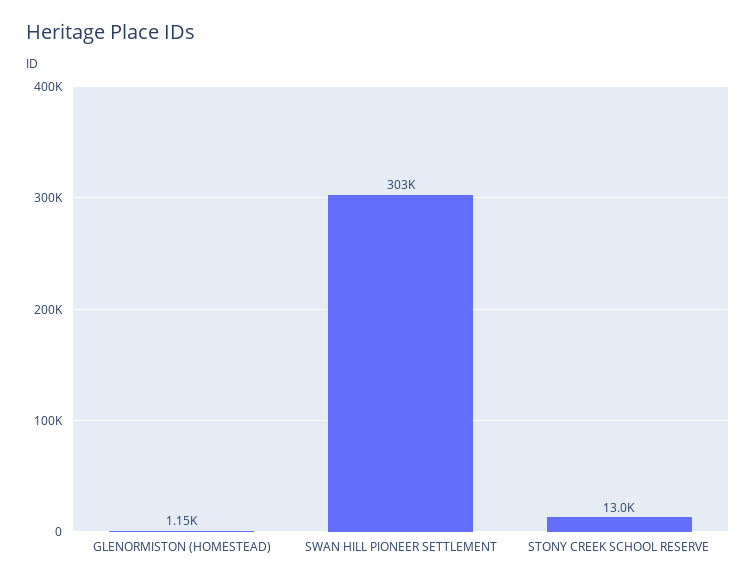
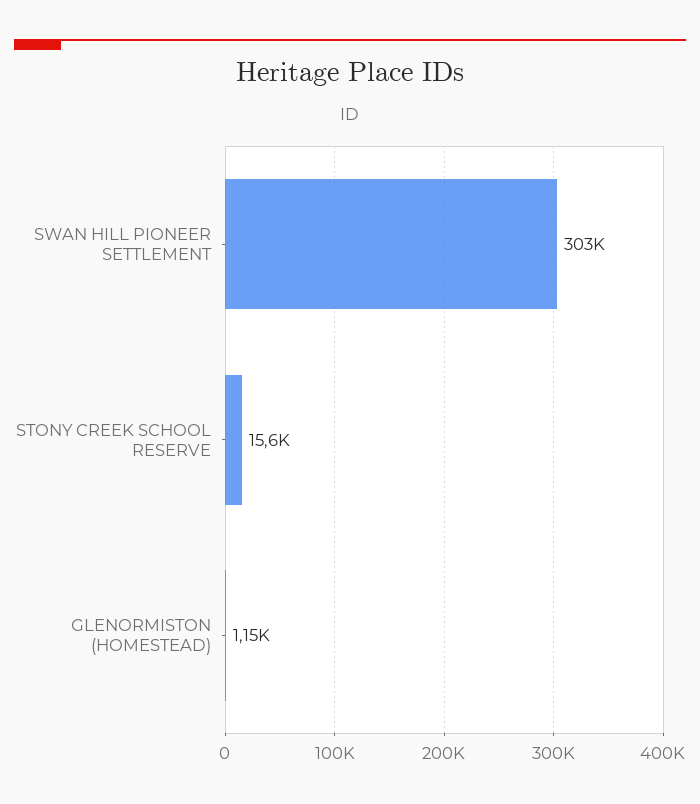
STONY CREEK SCHOOL RESERVE: 13000 -> 15600

